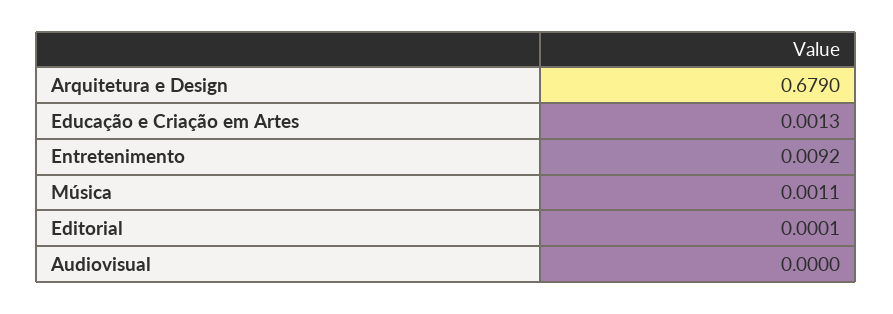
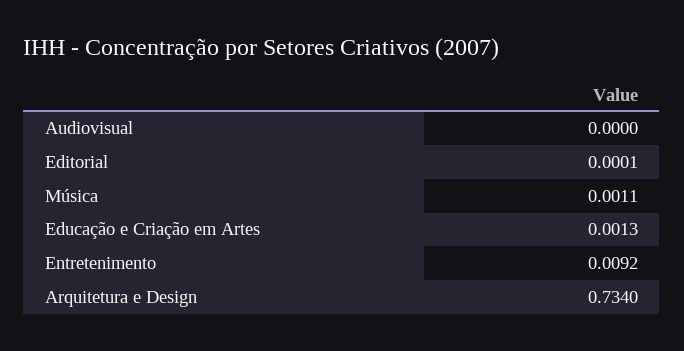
Arquitetura e Design: 0.679 -> 0.734

